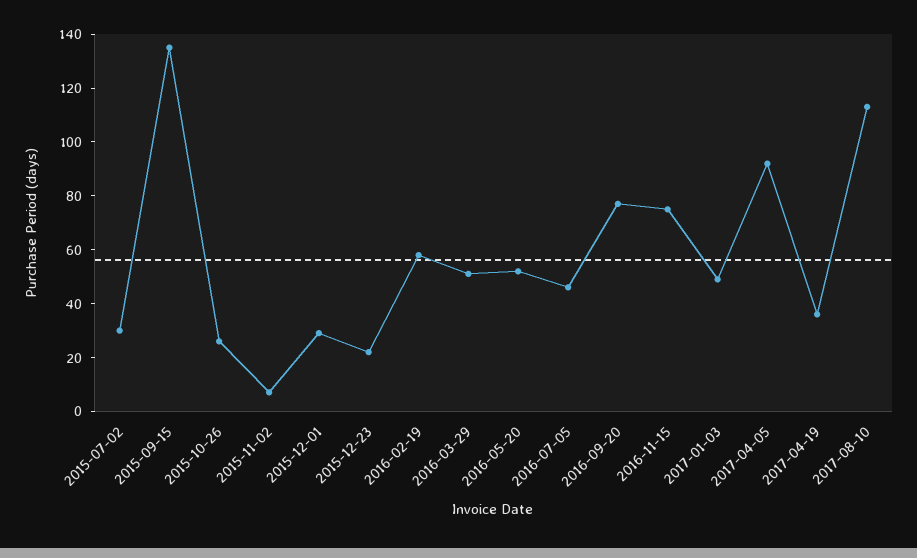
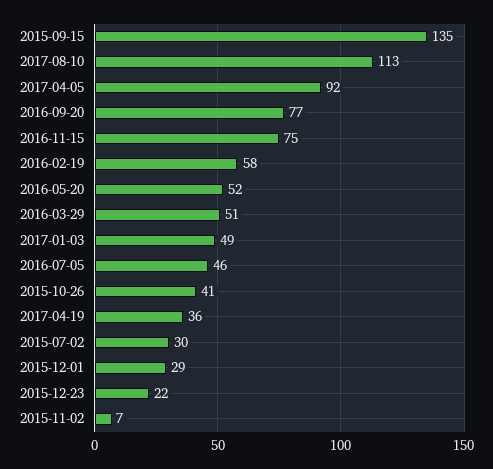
2015-10-26: 25 -> 41

